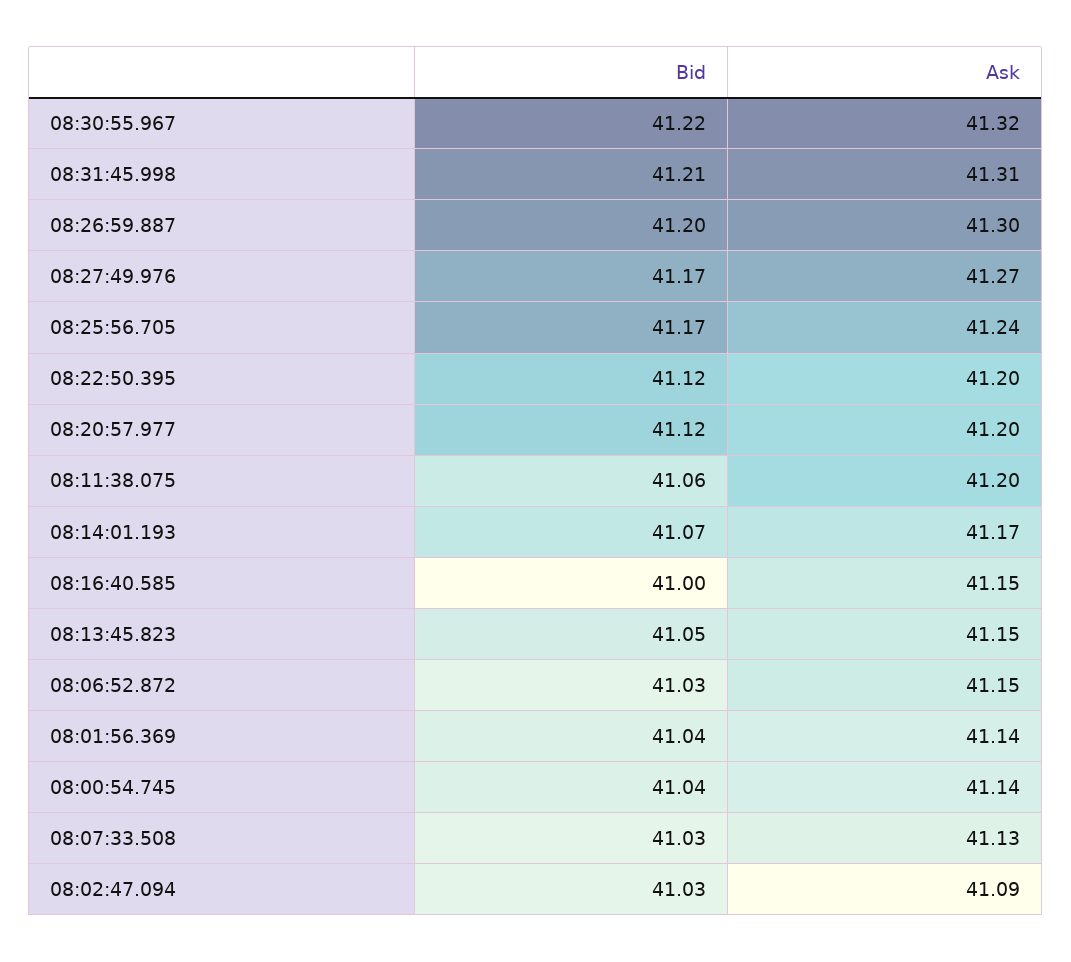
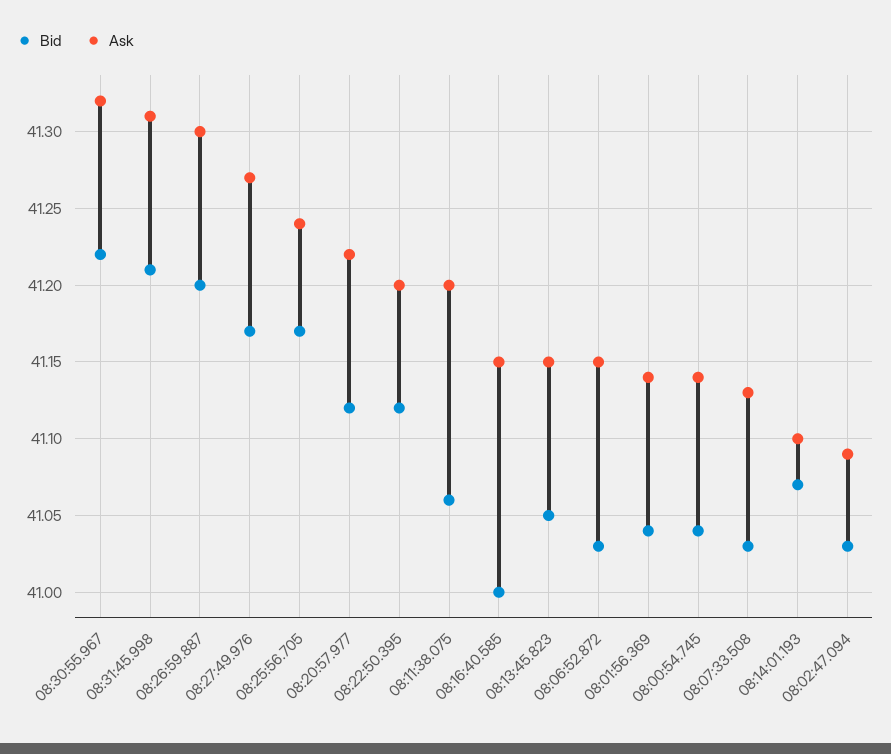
Ask, 08:20:57.977: 41.2 -> 41.22
Ask, 08:14:01.193: 41.17 -> 41.1

